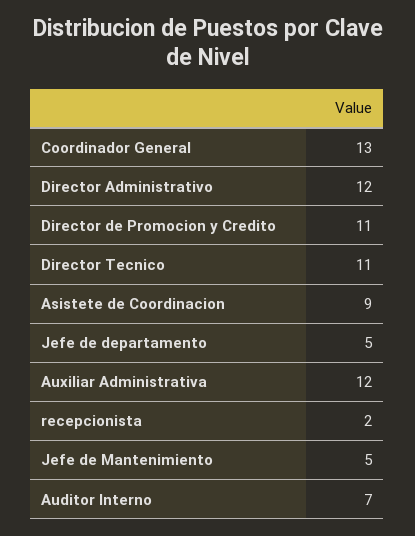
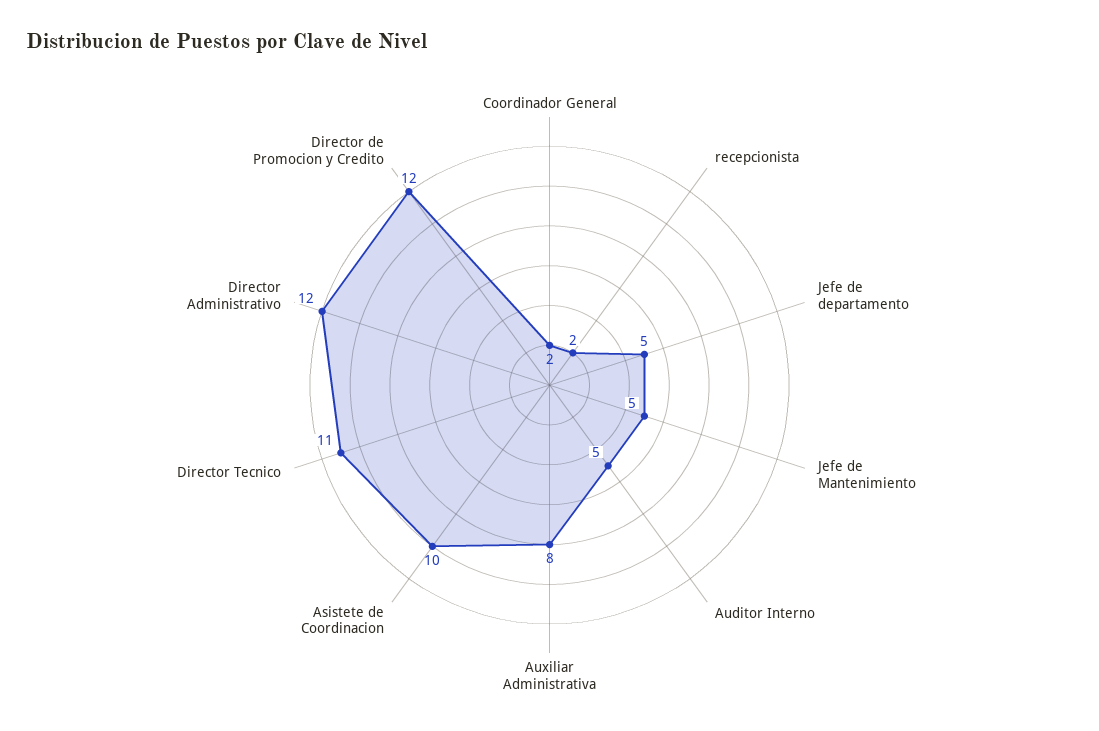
Coordinador General: 13 -> 2
Director de Promocion y Credito: 11 -> 12
Asistete de Coordinacion: 9 -> 10
Auxiliar Administrativa: 12 -> 8
Auditor Interno: 7 -> 5

